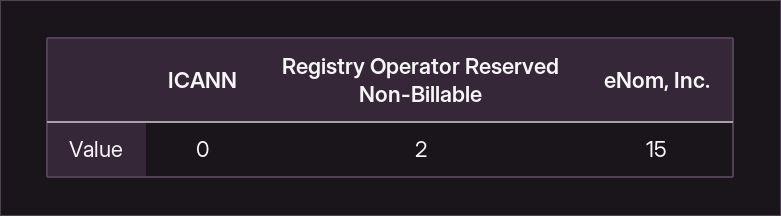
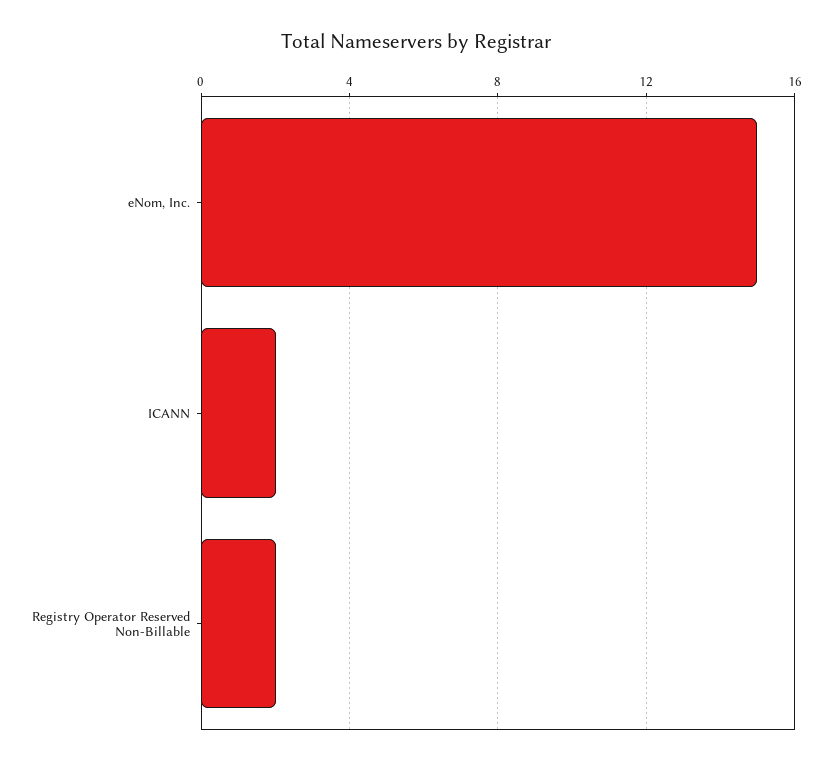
ICANN: 0 -> 2

